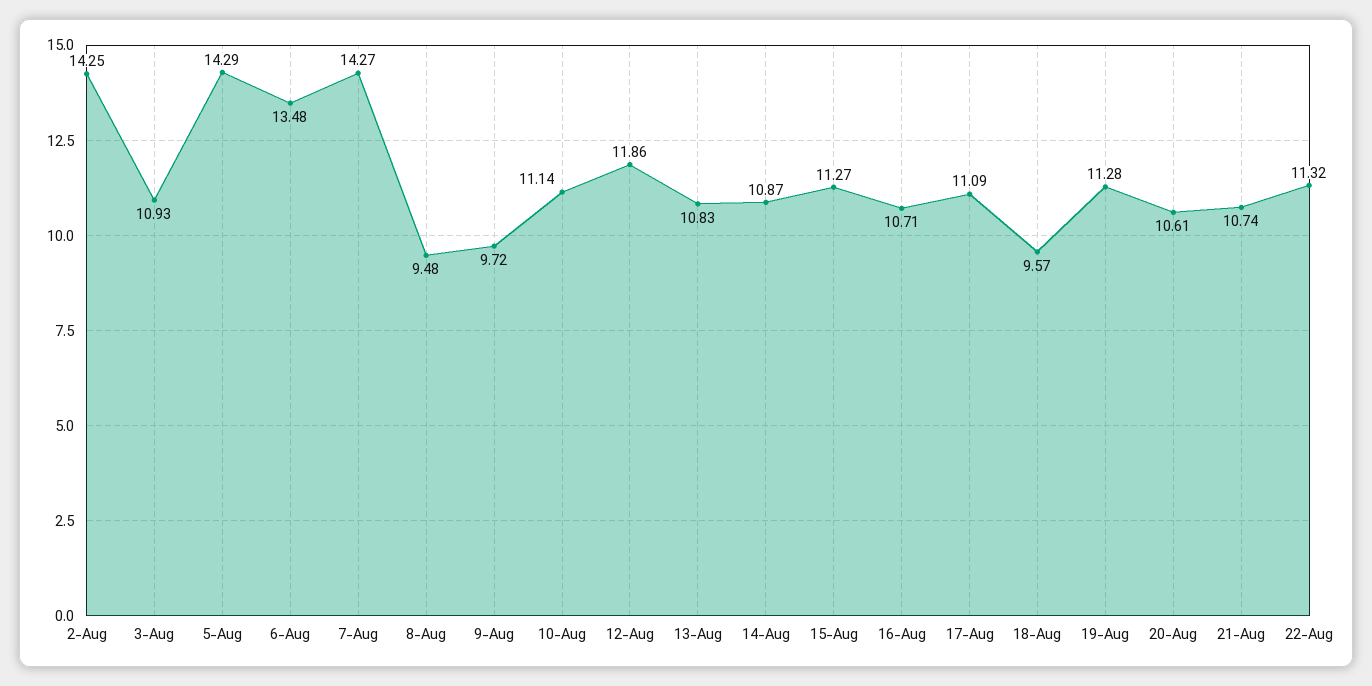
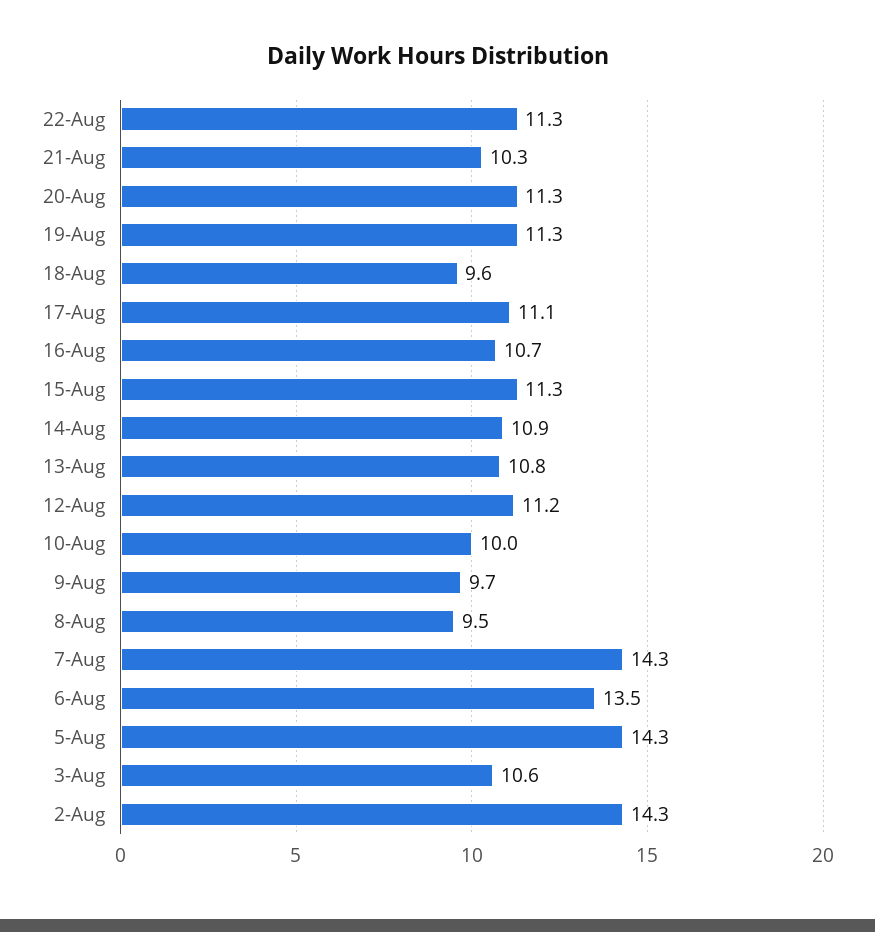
3-Aug: 10.93 -> 10.6
10-Aug: 11.14 -> 10
12-Aug: 11.86 -> 11.2
20-Aug: 10.61 -> 11.3
21-Aug: 10.74 -> 10.3

